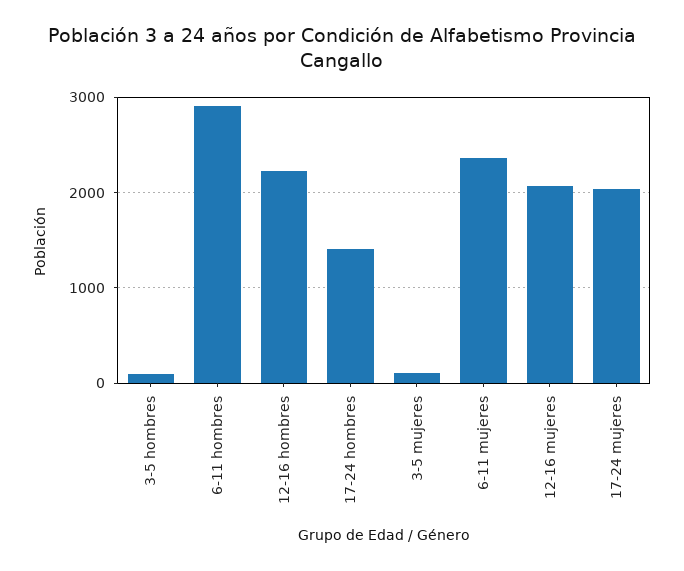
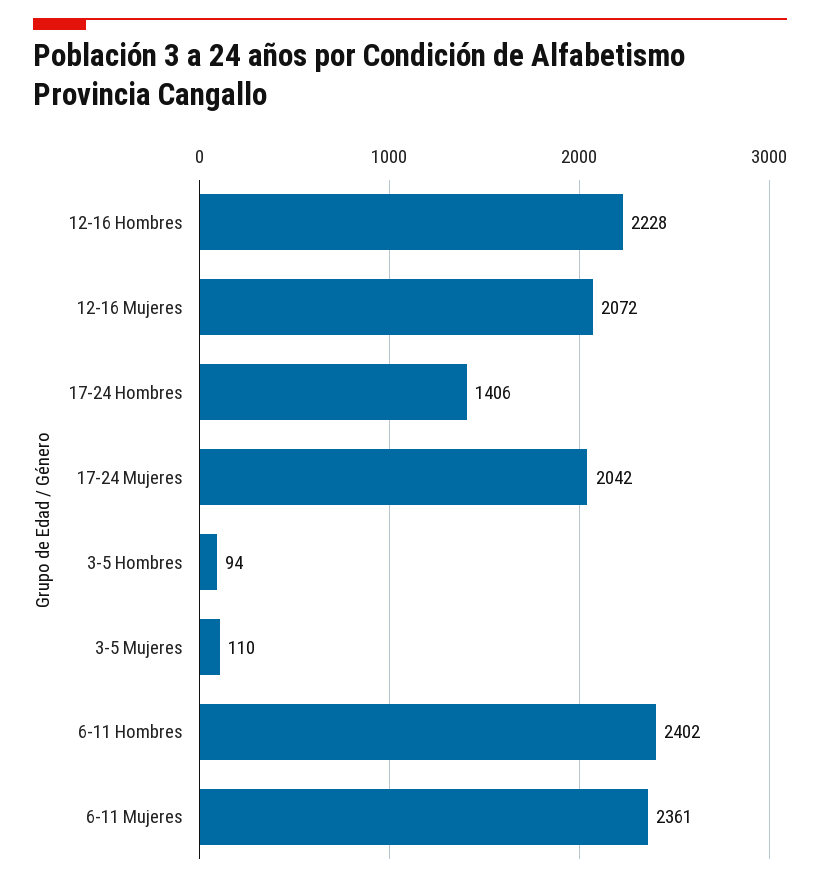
6-11 hombres: 2900 -> 2402

